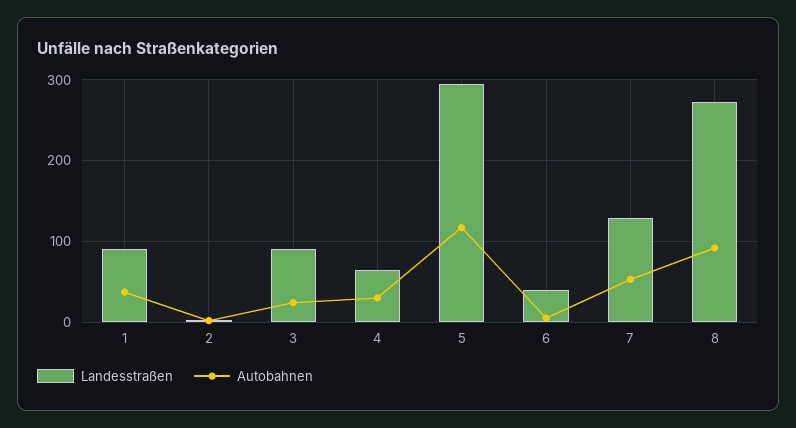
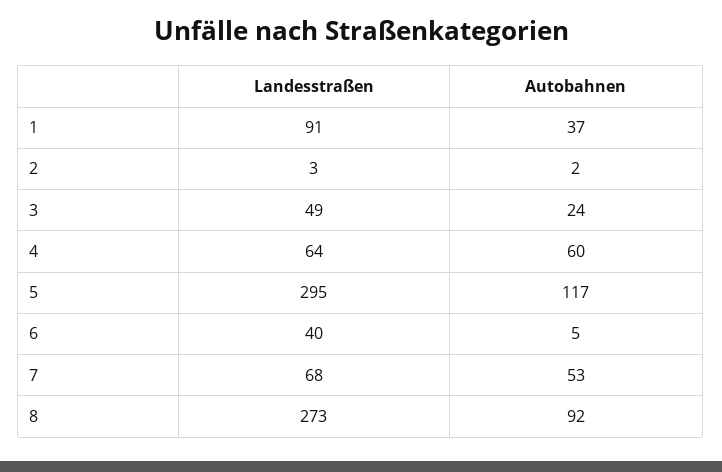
Landesstraßen, 3: 90 -> 49
Autobahnen, 4: 30 -> 60
Landesstraßen, 7: 130 -> 68

